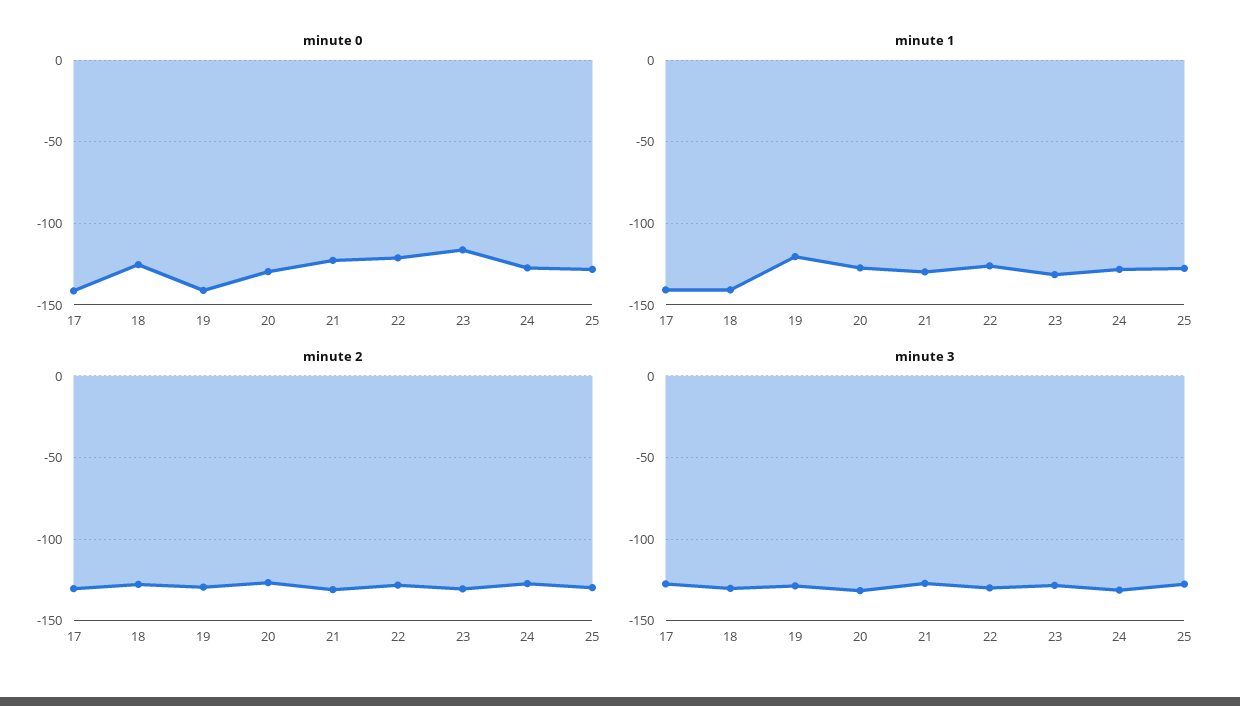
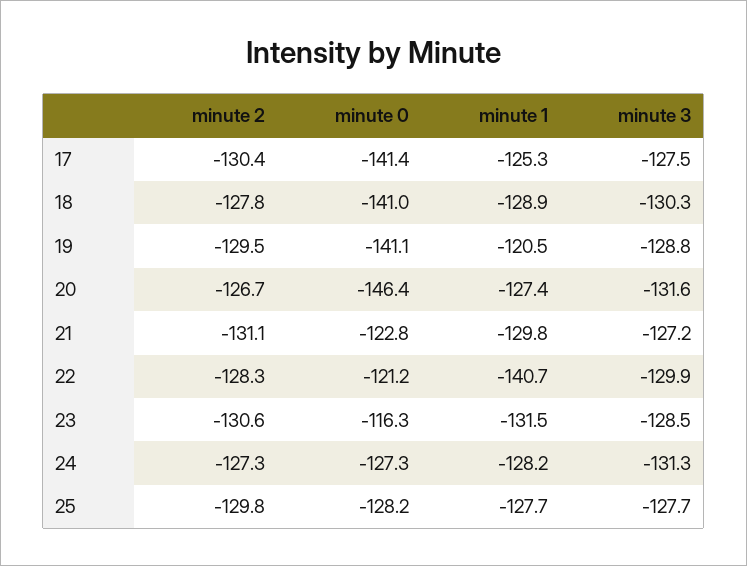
minute 0, 18: -125 -> -141
minute 0, 20: -130 -> -146.4
minute 1, 17: -140 -> -125.3
minute 1, 18: -140 -> -128.9
minute 1, 22: -125 -> -140.7

